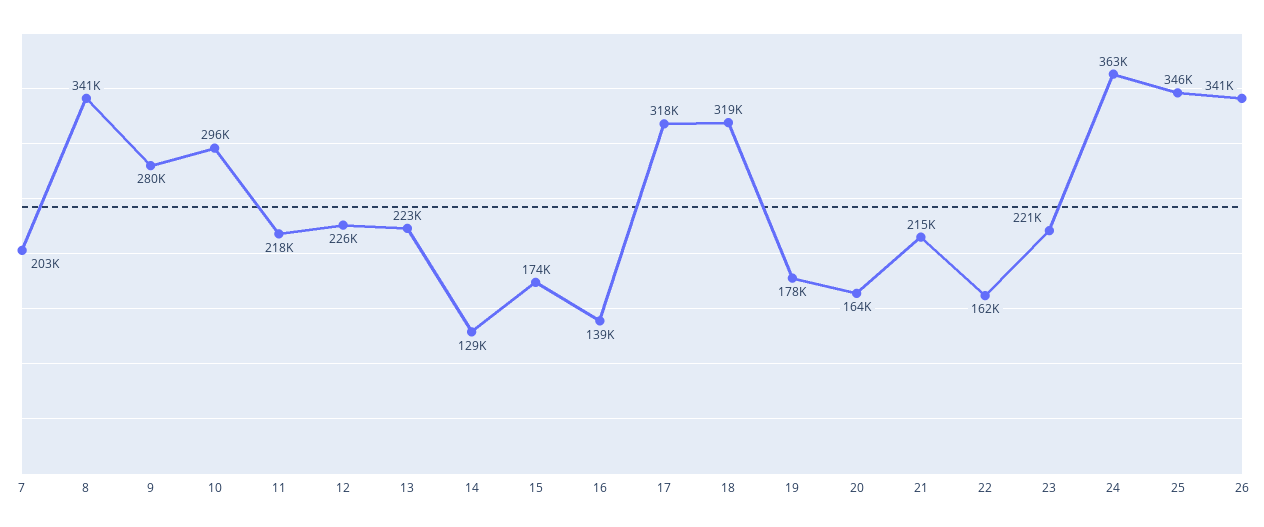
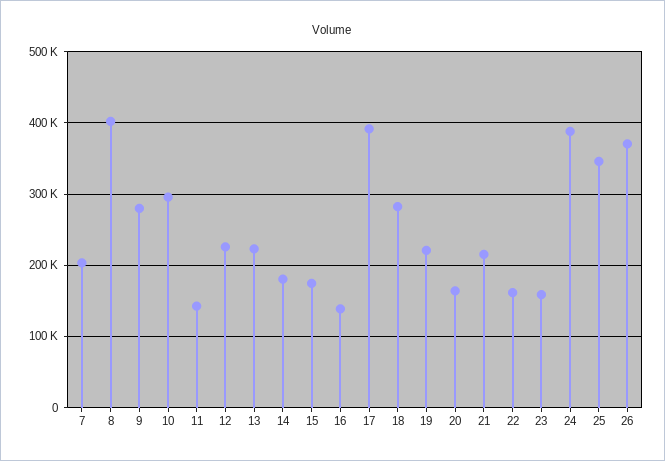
8: 341000 -> 400000
11: 218000 -> 140000
14: 129000 -> 180000
17: 318000 -> 390000
18: 319000 -> 280000
19: 178000 -> 220000
23: 221000 -> 160000
24: 363000 -> 390000
26: 341000 -> 370000

